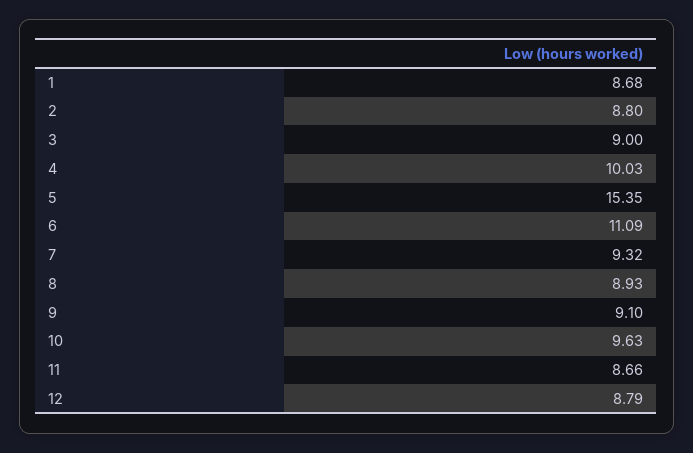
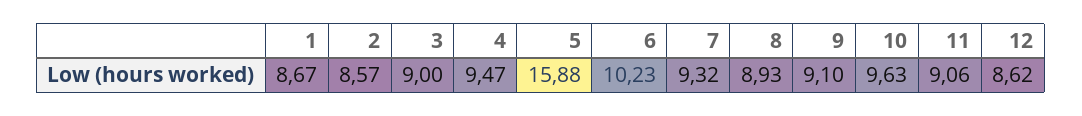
1: 8.68 -> 8.67
2: 8.8 -> 8.57
4: 10.03 -> 9.47
5: 15.35 -> 15.88
6: 11.09 -> 10.23
11: 8.66 -> 9.06
12: 8.79 -> 8.62

